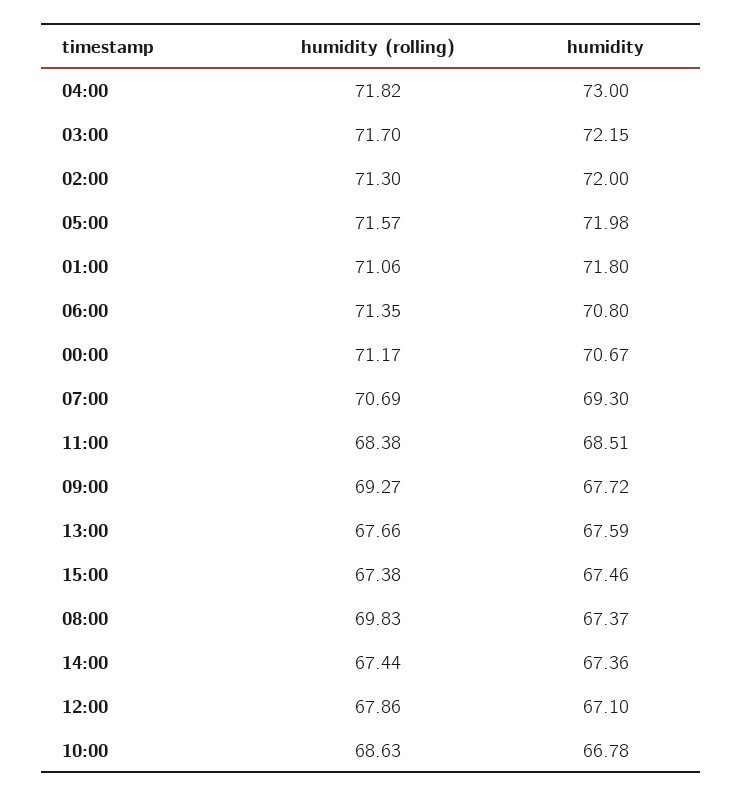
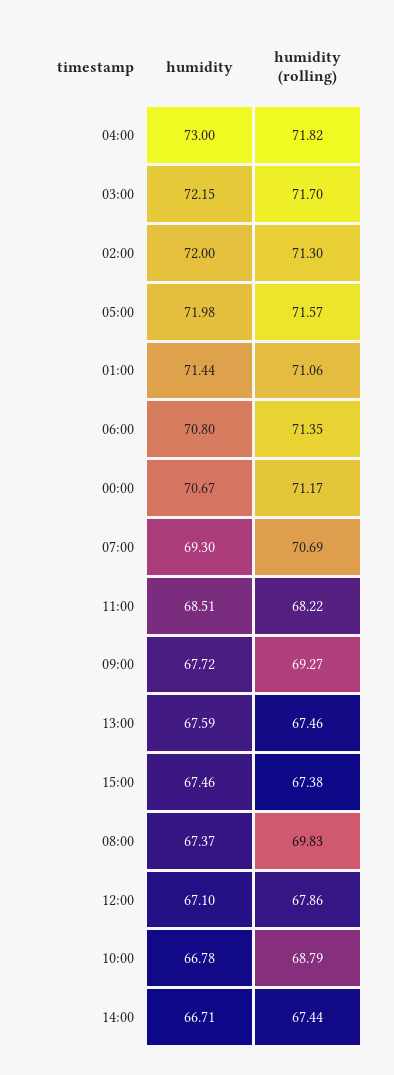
humidity, 01:00: 71.8 -> 71.44
humidity (rolling), 11:00: 68.38 -> 68.22
humidity (rolling), 13:00: 67.66 -> 67.46
humidity, 14:00: 67.36 -> 66.71
humidity (rolling), 10:00: 68.63 -> 68.79

